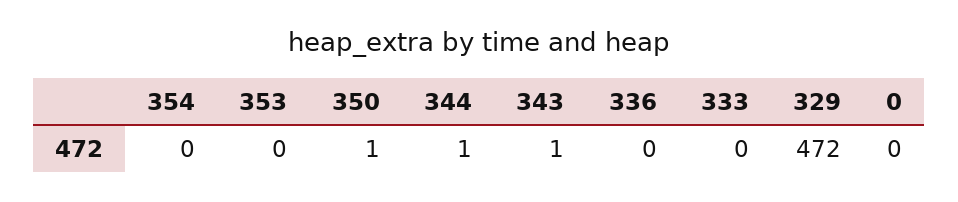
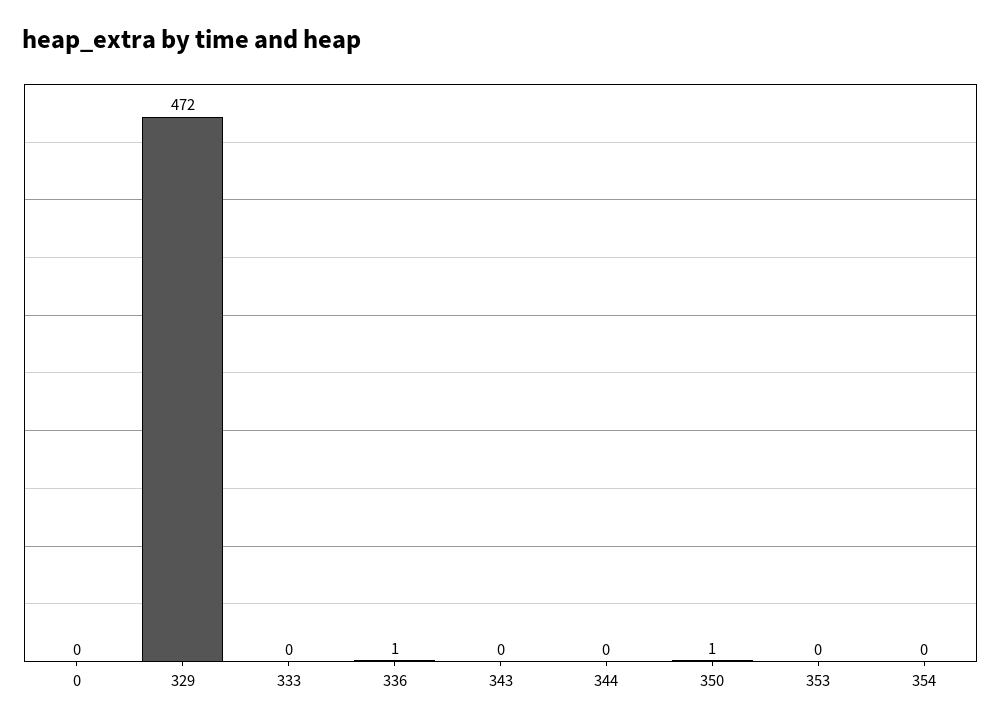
344: 1 -> 0
343: 1 -> 0
336: 0 -> 1

